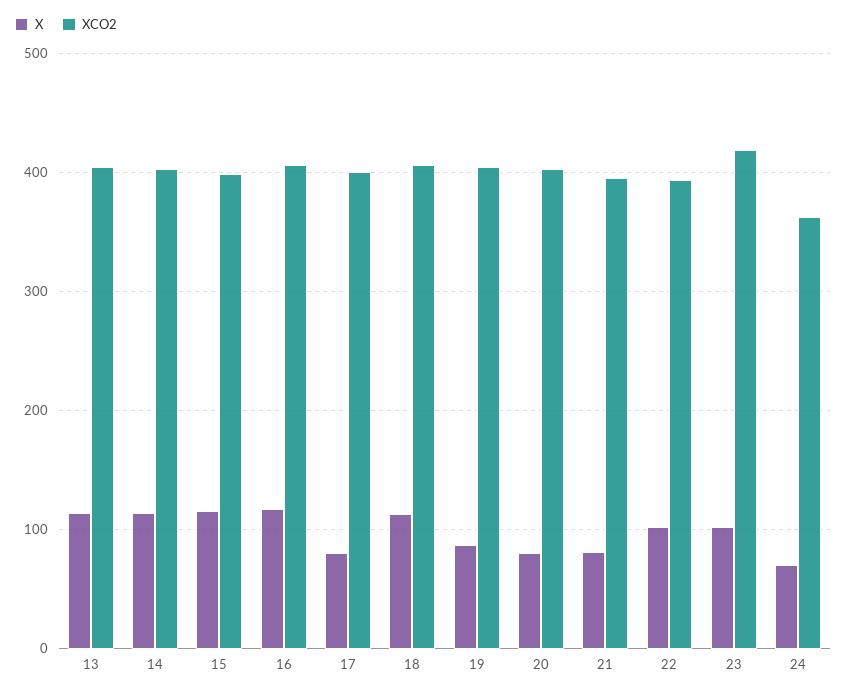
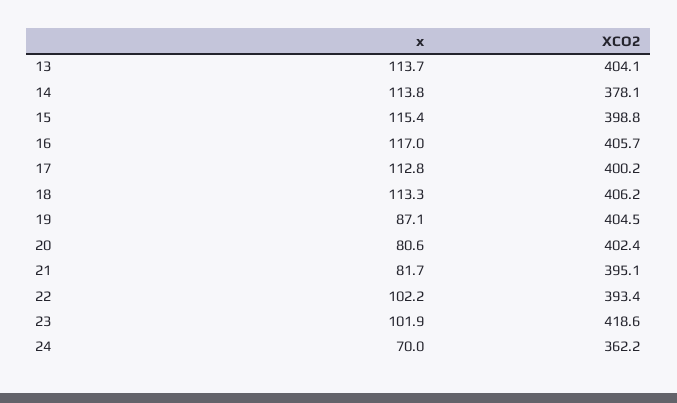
XCO2, 14: 400 -> 378.1
X, 17: 80 -> 112.8

